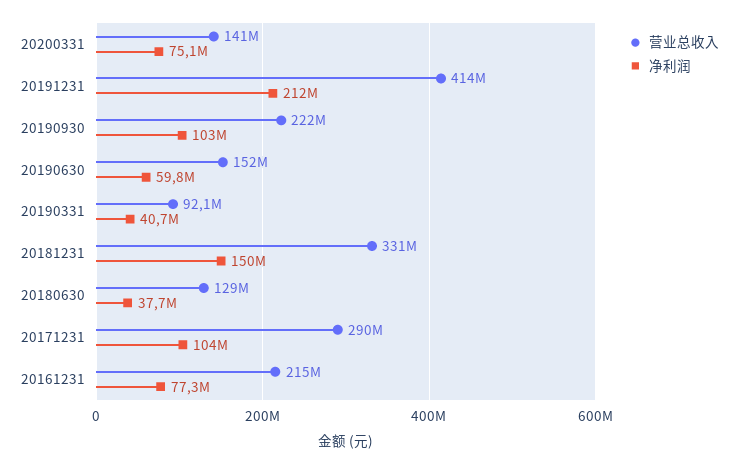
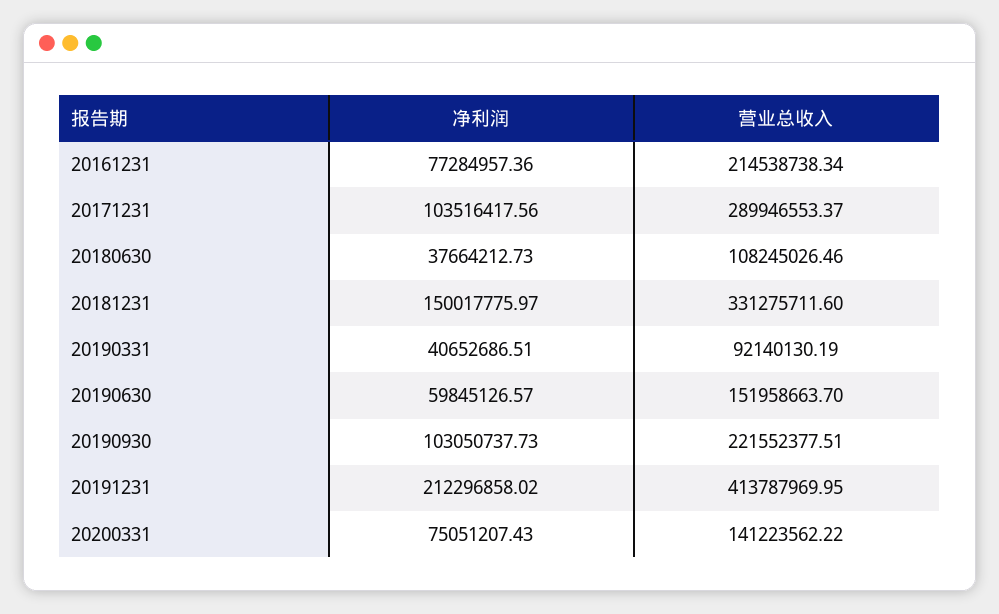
营业总收入, 20180630: 129000000 -> 108245026.46

